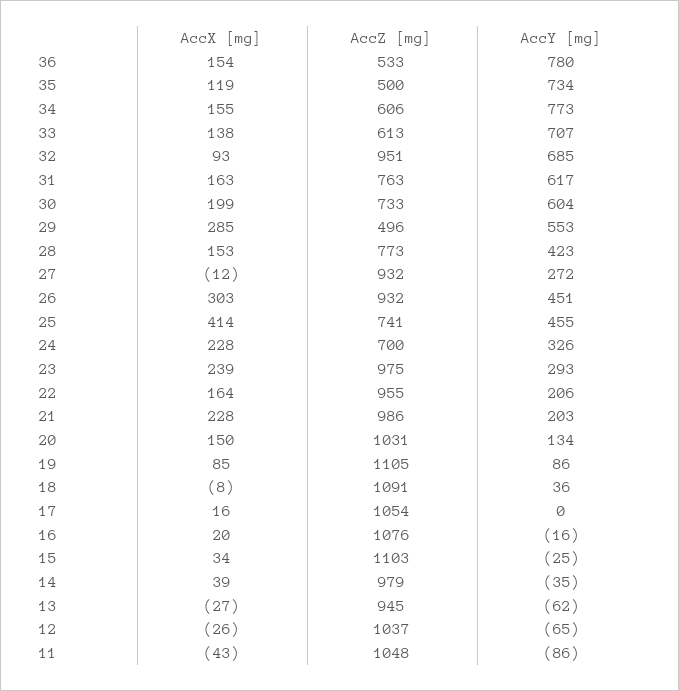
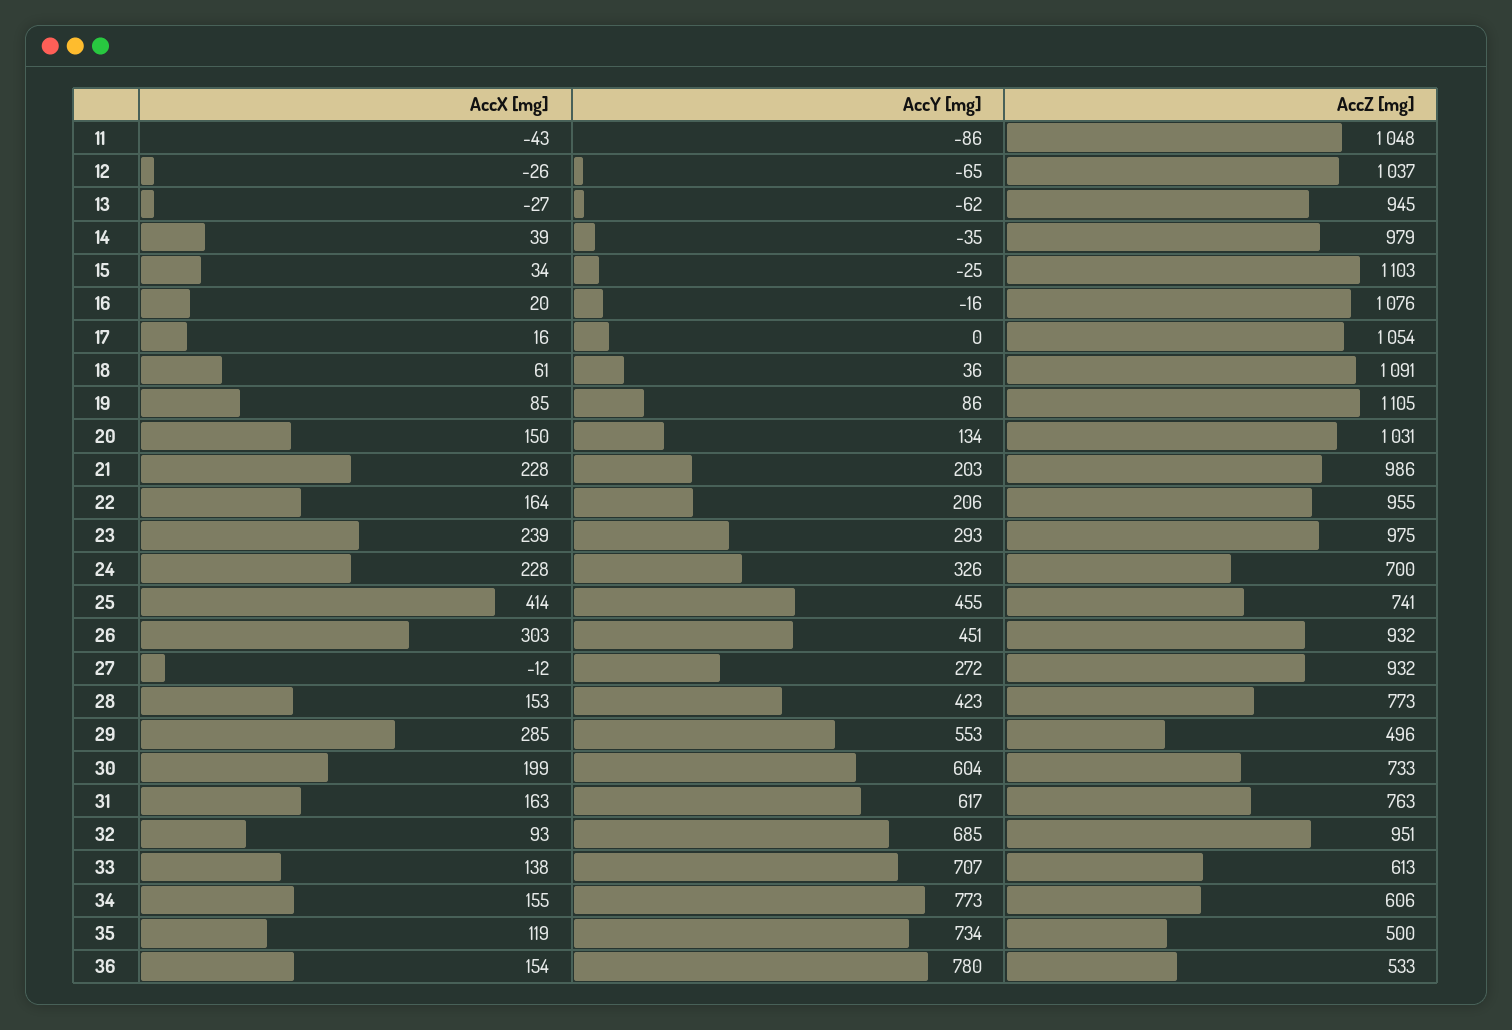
AccX [mg], 18: -8 -> 61

